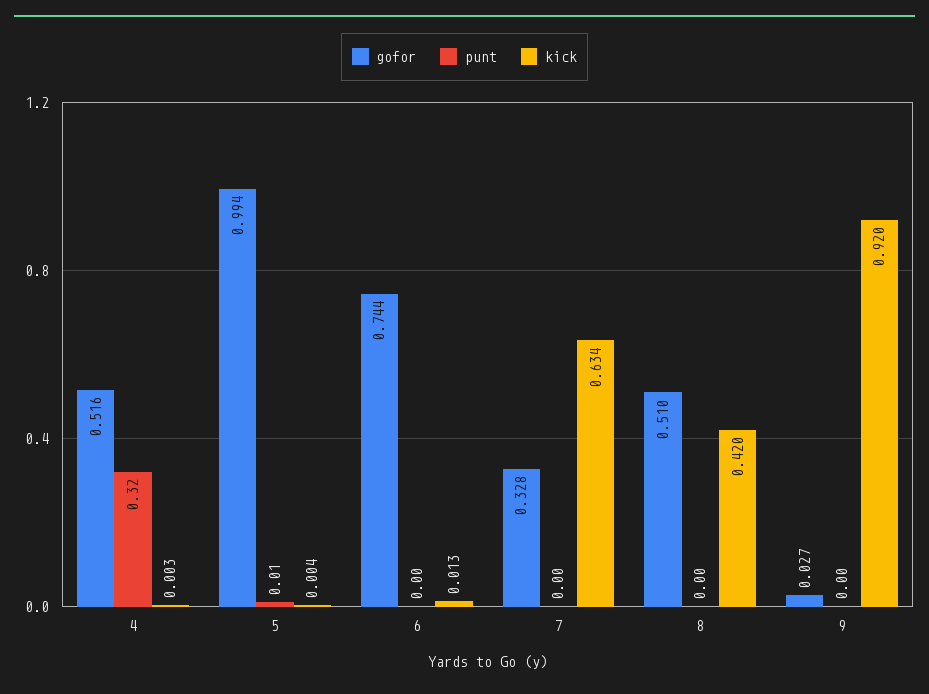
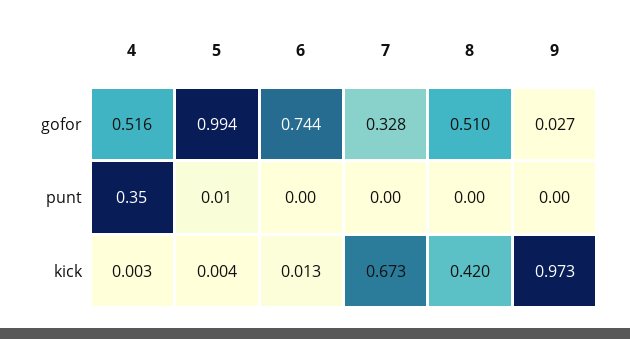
punt, 4: 0.32 -> 0.35
kick, 7: 0.634 -> 0.673
kick, 9: 0.92 -> 0.973

